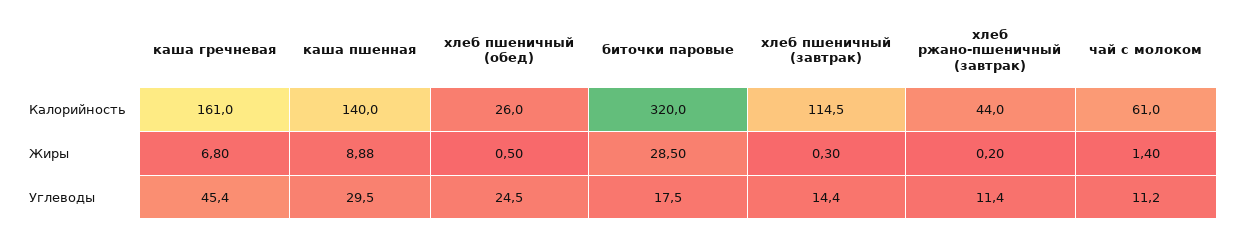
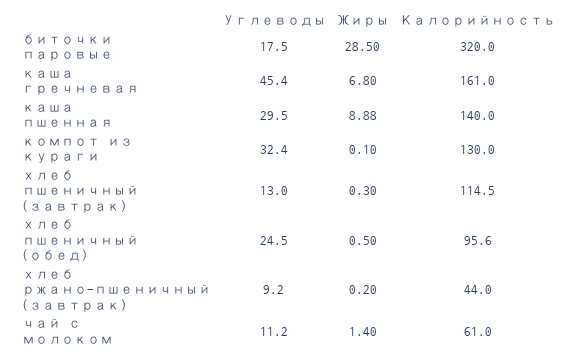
хлеб пшеничный (обед), Калорийность: 26 -> 95.6
хлеб пшеничный (завтрак), Углеводы: 14.4 -> 13
хлеб ржано-пшеничный (завтрак), Углеводы: 11.4 -> 9.2
компот из кураги, Углеводы: none -> 32.4
компот из кураги, Жиры: none -> 0.1
компот из кураги, Калорийность: none -> 130

